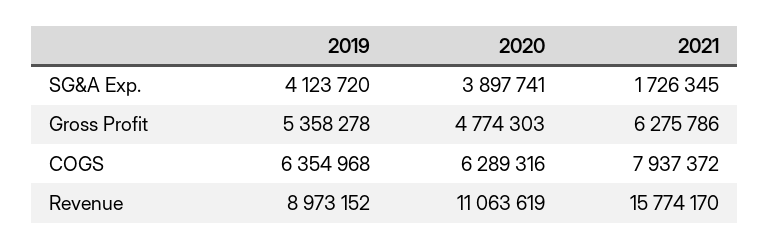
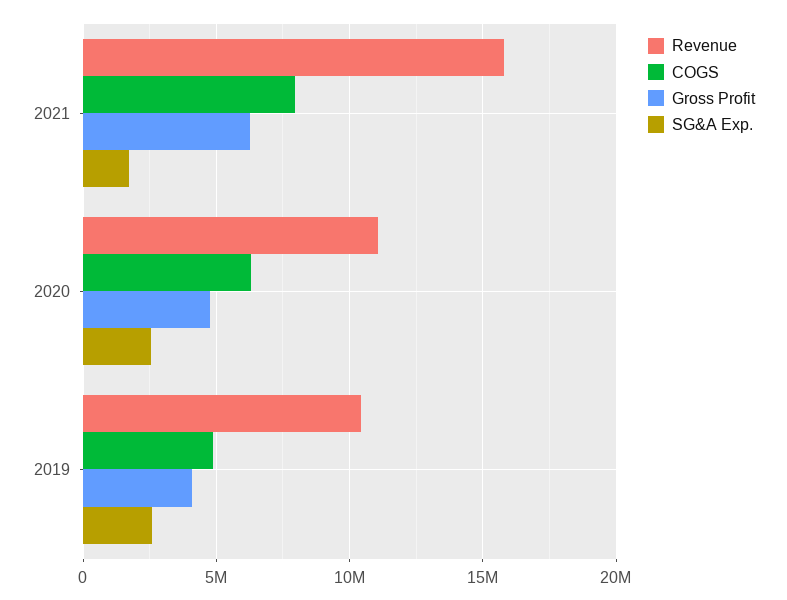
SG&A Exp., 2019: 4123720 -> 2500000
SG&A Exp., 2020: 3897741 -> 2500000
Gross Profit, 2019: 5358278 -> 4000000
COGS, 2019: 6354968 -> 5000000
Revenue, 2019: 8973152 -> 10500000

